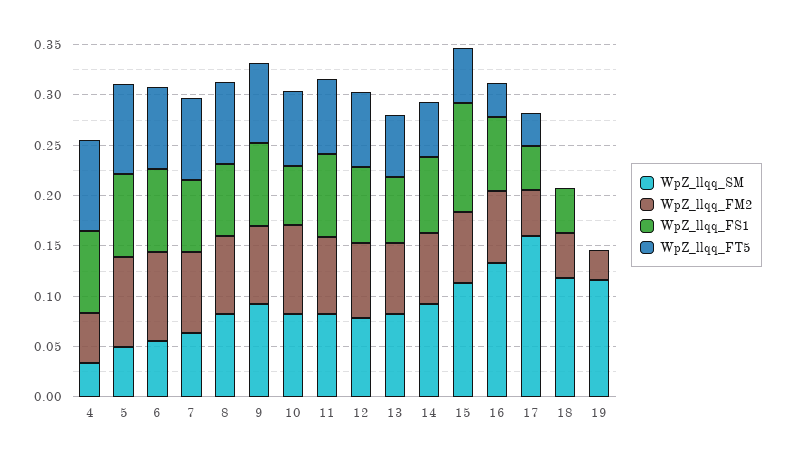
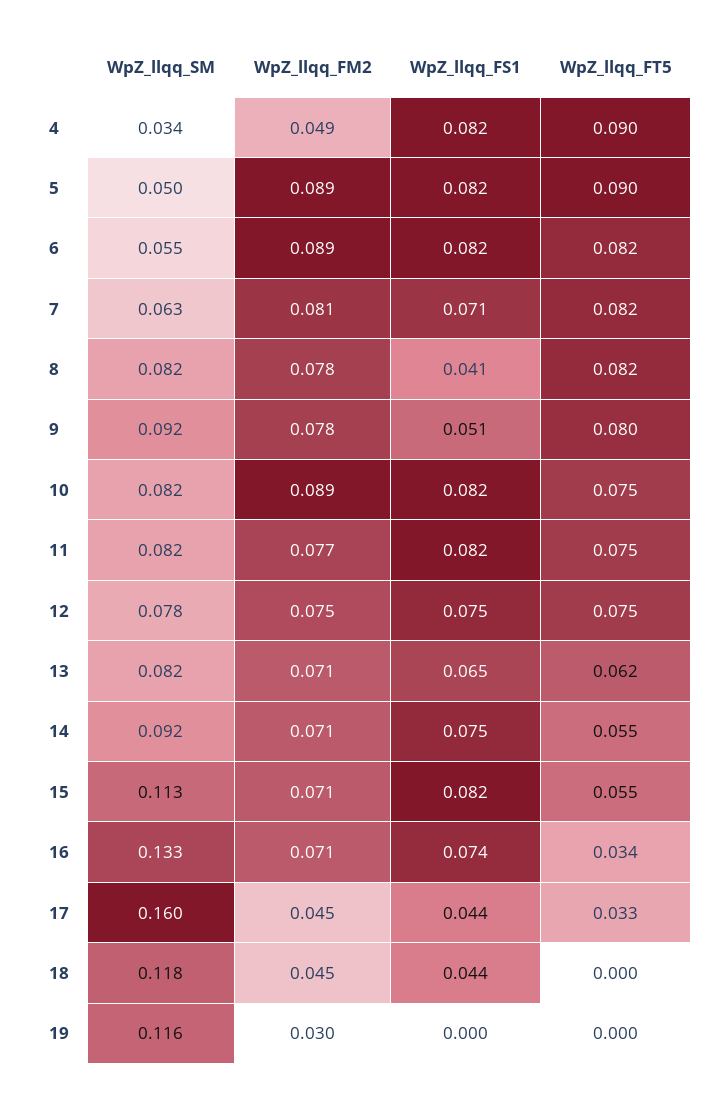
WpZ_llqq_FS1, 8: 0.07 -> 0.041
WpZ_llqq_FS1, 9: 0.08 -> 0.051
WpZ_llqq_FS1, 10: 0.06 -> 0.082
WpZ_llqq_FS1, 15: 0.11 -> 0.082

